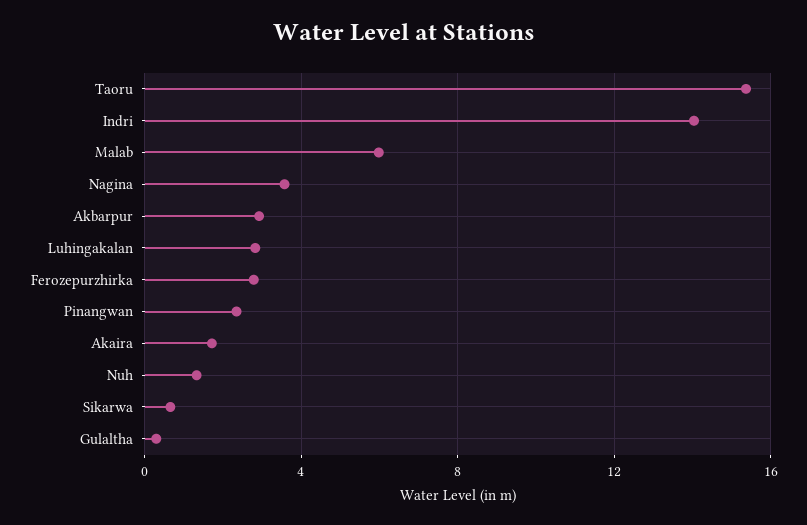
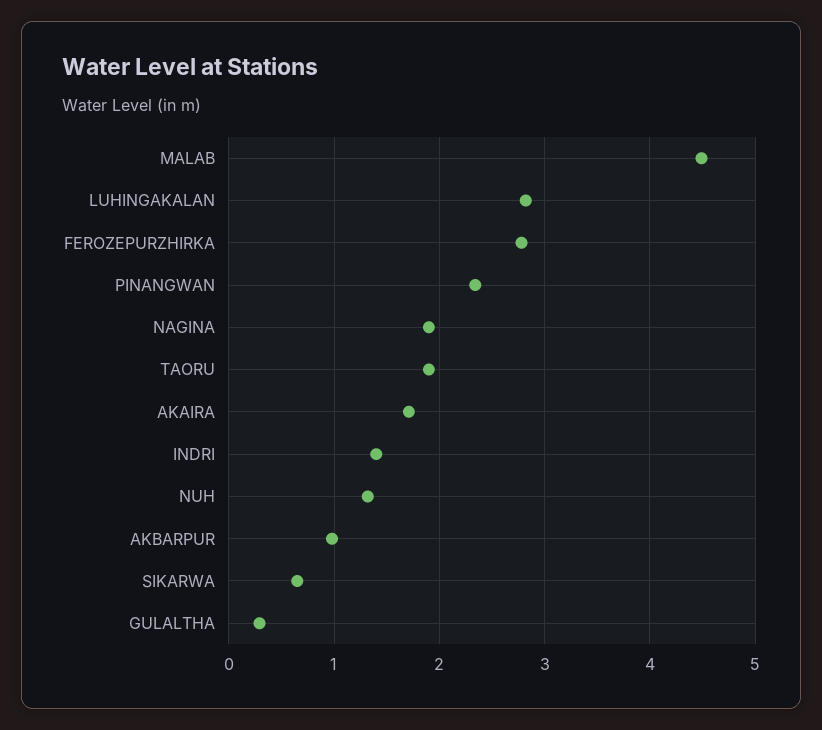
Taoru: 15.5 -> 1.9
Indri: 14 -> 1.4
Malab: 6 -> 4.5
Nagina: 3.5 -> 1.9
Akbarpur: 3 -> 1

